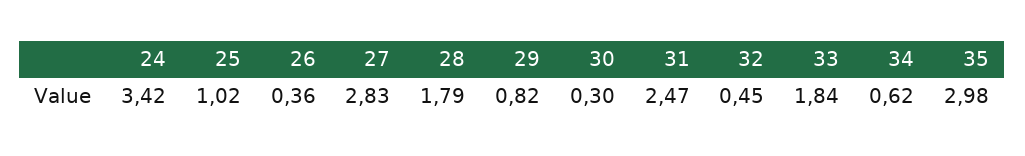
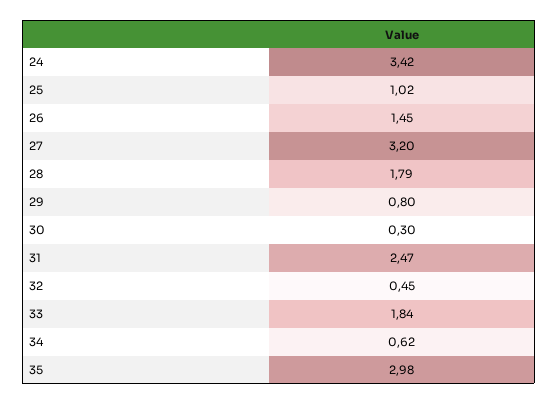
26: 0.36 -> 1.45
27: 2.83 -> 3.2
29: 0.82 -> 0.8

